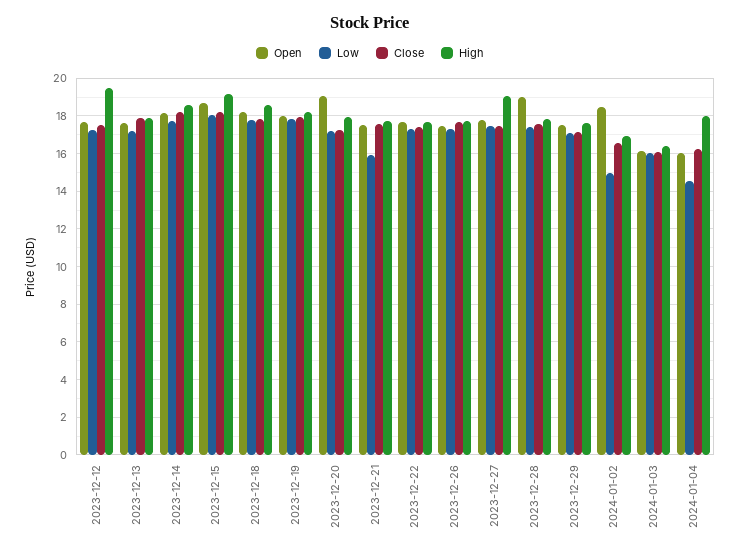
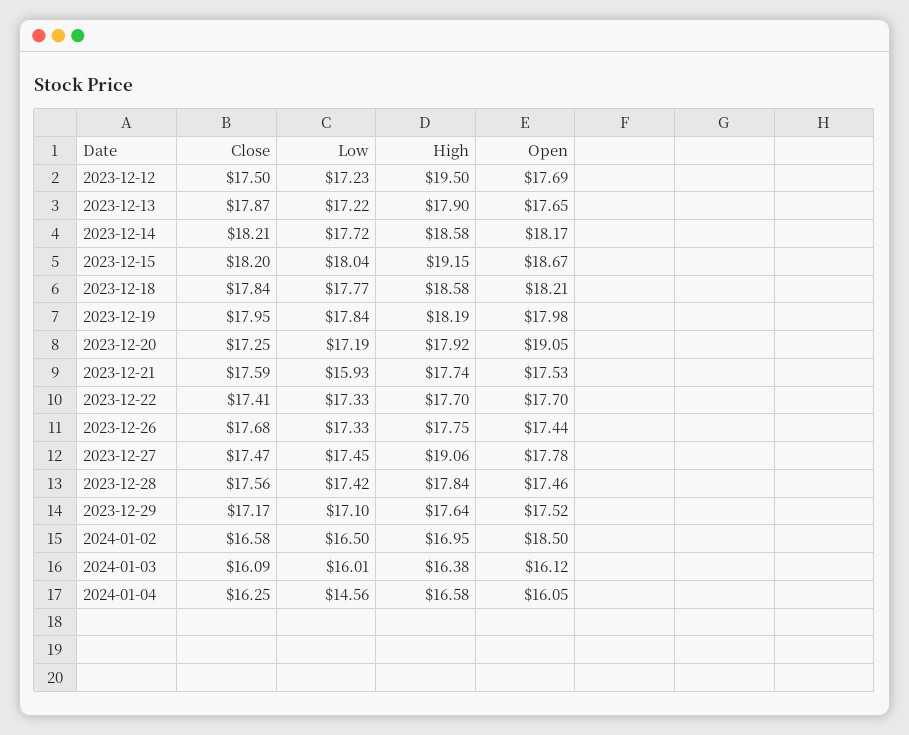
Open, 2023-12-28: 19 -> 17.46
Low, 2024-01-02: 15 -> 16.5
High, 2024-01-04: 18 -> 16.58

